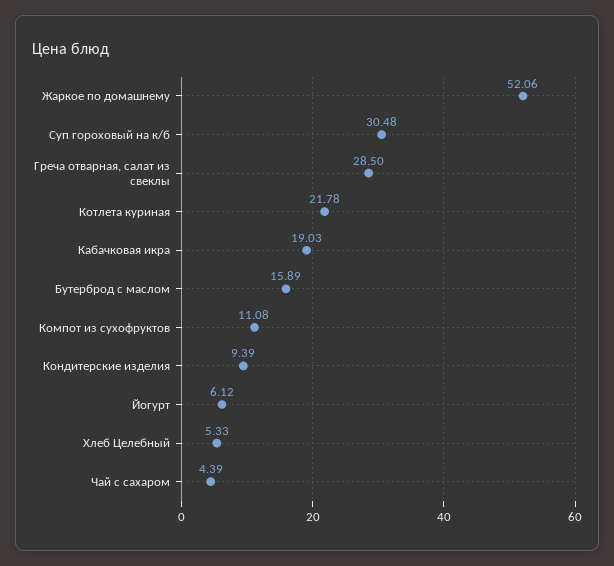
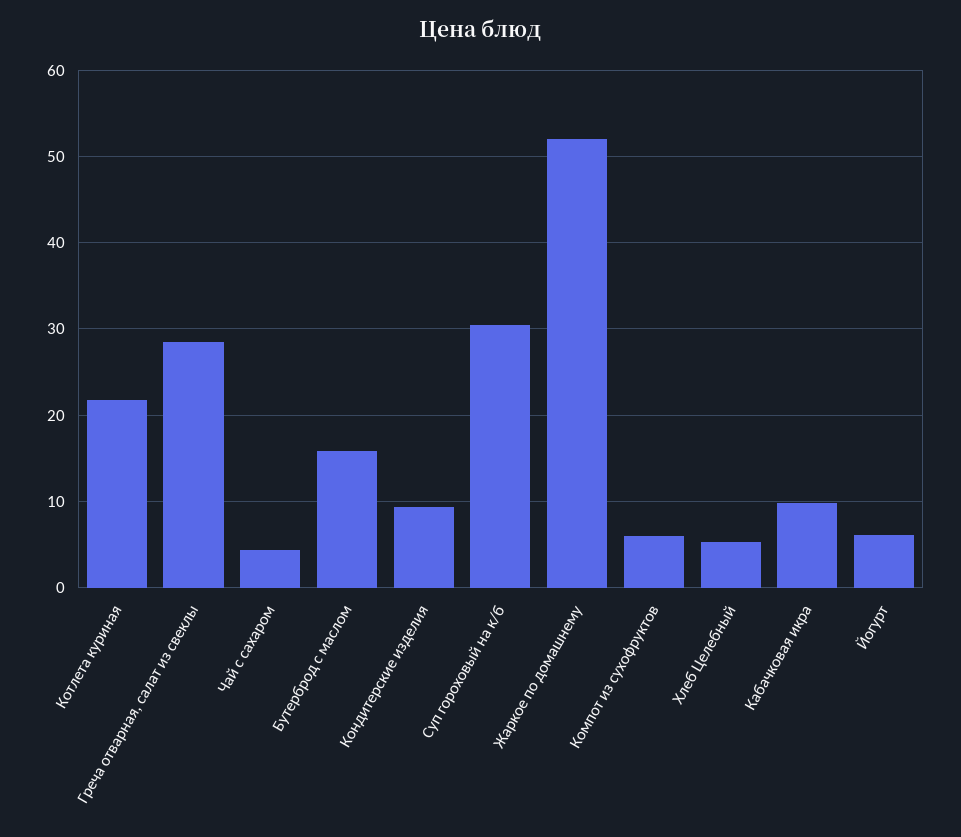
Кабачковая икра: 19.03 -> 10
Компот из сухофруктов: 11.08 -> 6

